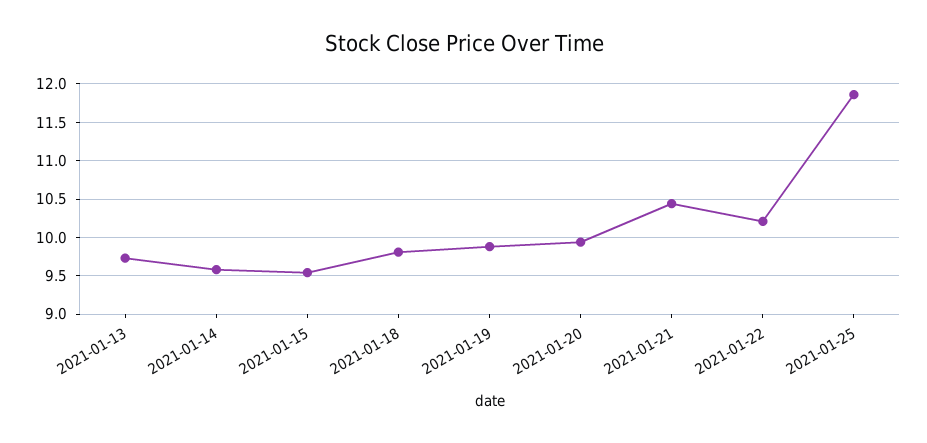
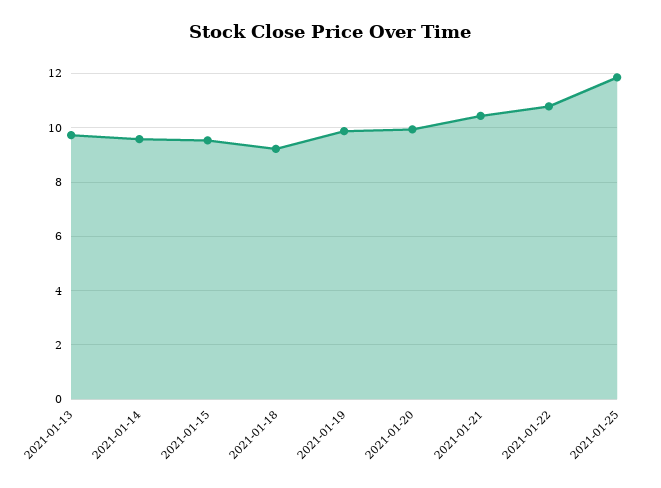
2021-01-18: 9.8 -> 9.25
2021-01-22: 10.2 -> 10.75

